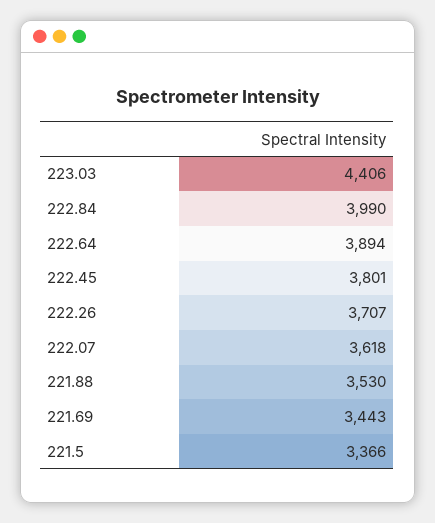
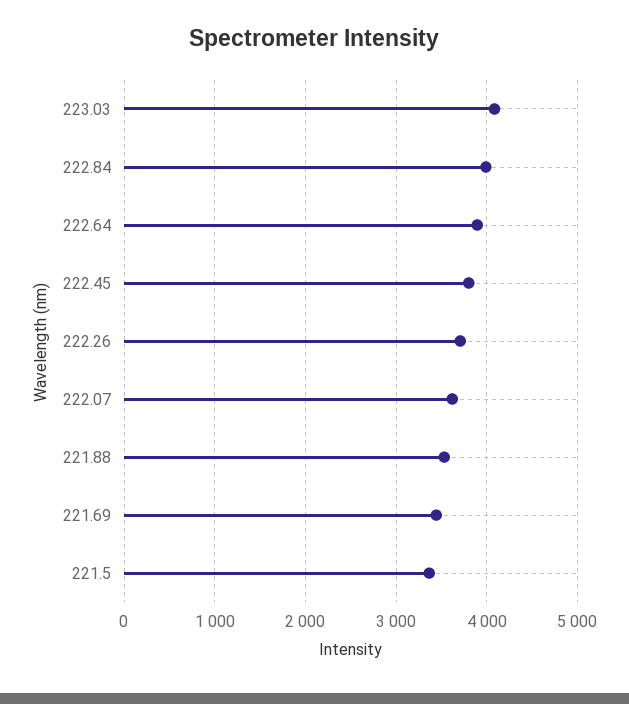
223.03: 4406 -> 4100

